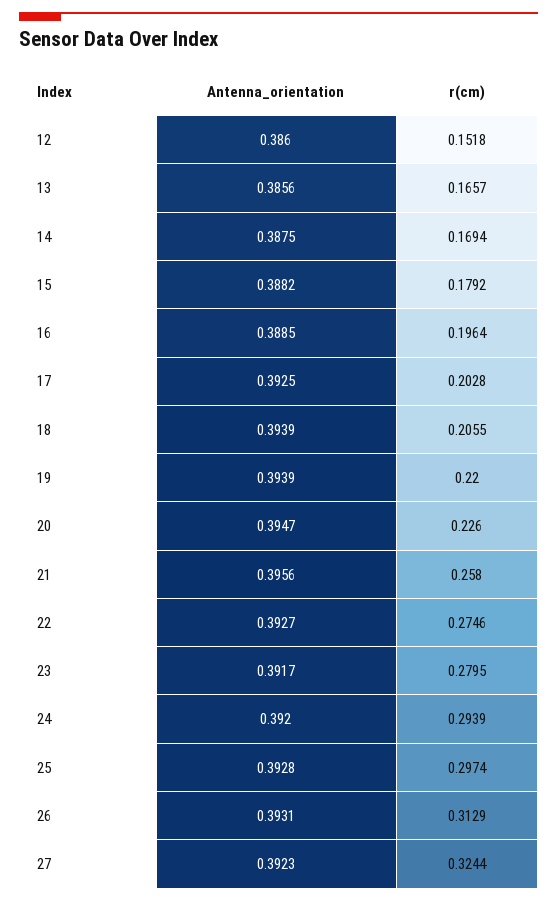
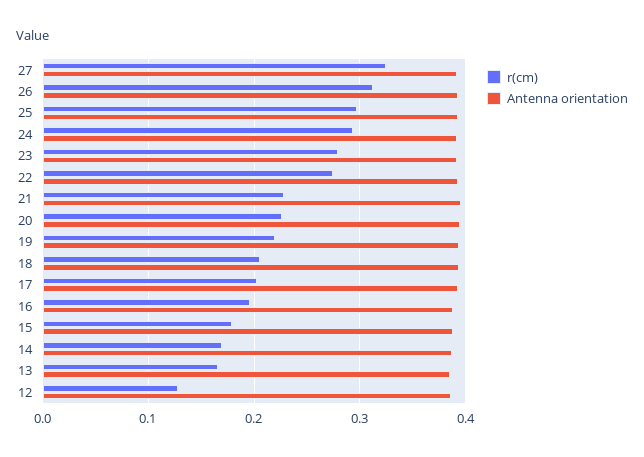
r(cm), 12: 0.1518 -> 0.13
r(cm), 21: 0.258 -> 0.23

